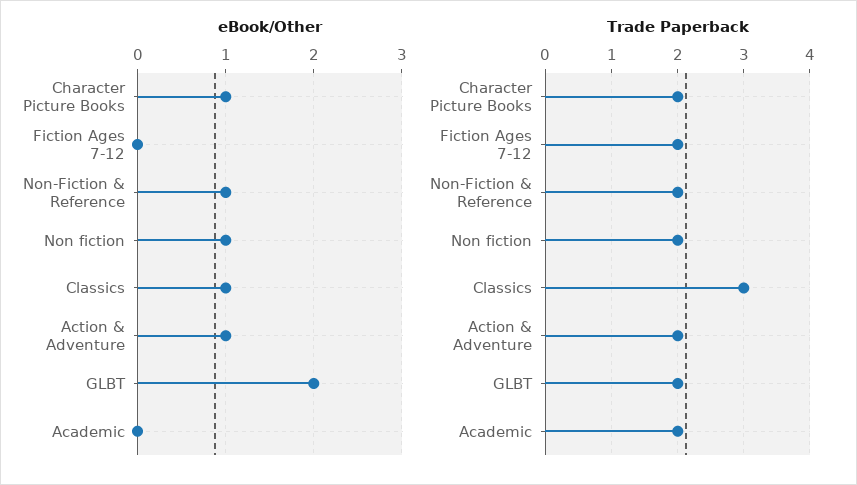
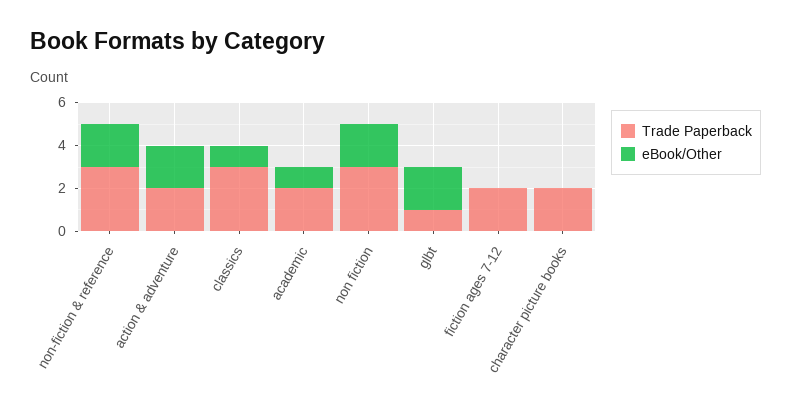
eBook/Other, Character Picture Books: 1 -> 0
eBook/Other, Non-Fiction & Reference: 1 -> 2
eBook/Other, Non fiction: 1 -> 2
eBook/Other, Action & Adventure: 1 -> 2
eBook/Other, Academic: 0 -> 1
Trade Paperback, Non-Fiction & Reference: 2 -> 3
Trade Paperback, Non fiction: 2 -> 3
Trade Paperback, GLBT: 2 -> 1

